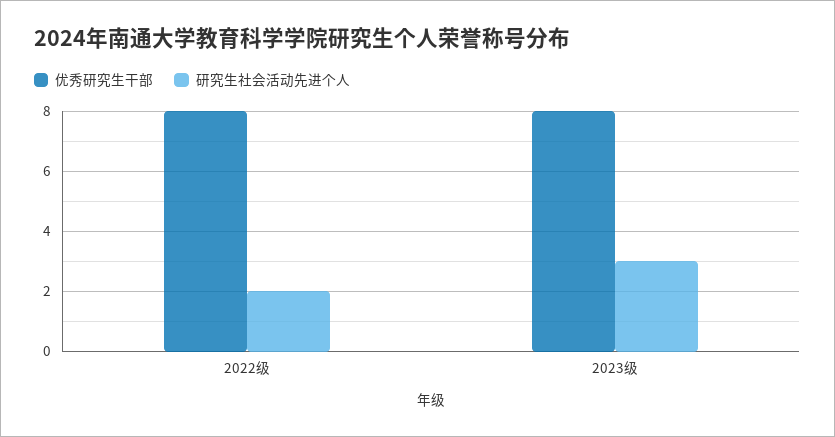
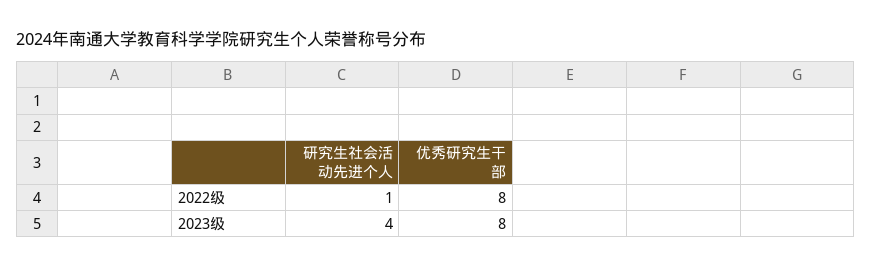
研究生社会活动先进个人, 2022级: 2 -> 1
研究生社会活动先进个人, 2023级: 3 -> 4

